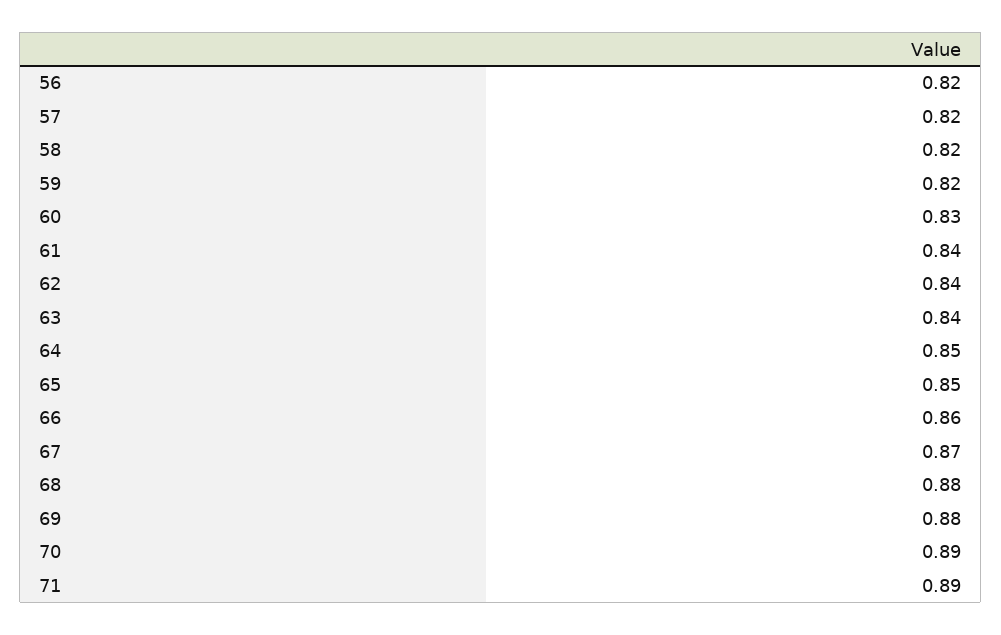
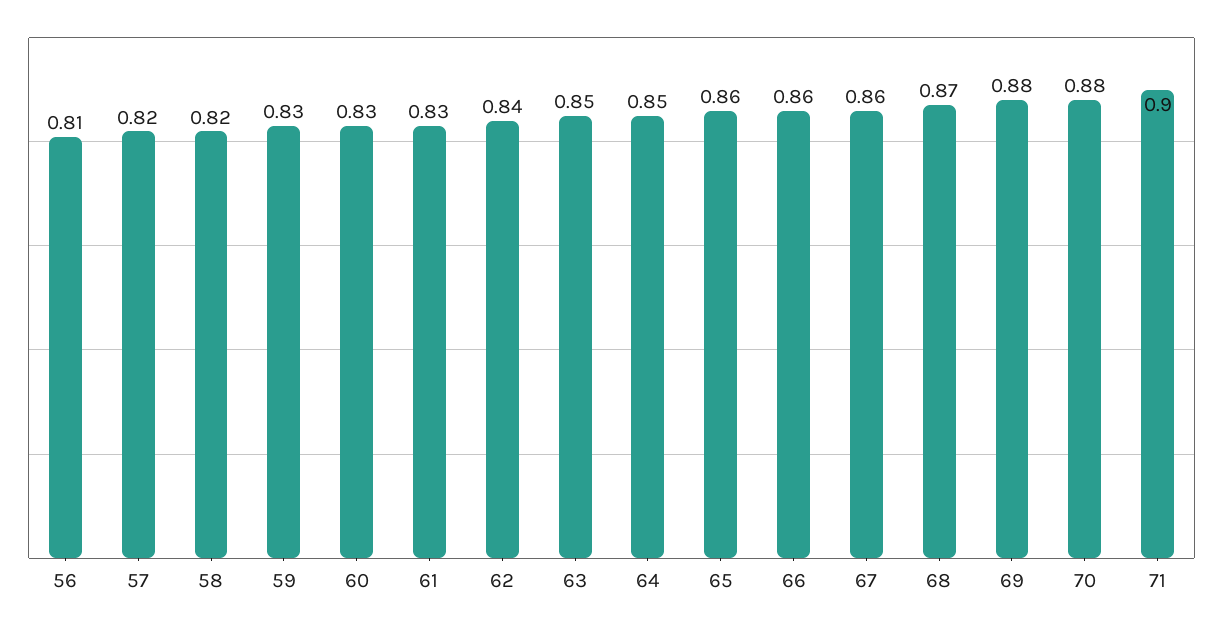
56: 0.82 -> 0.81
59: 0.82 -> 0.83
61: 0.84 -> 0.83
63: 0.84 -> 0.85
65: 0.85 -> 0.86
67: 0.87 -> 0.86
68: 0.88 -> 0.87
70: 0.89 -> 0.88
71: 0.89 -> 0.9

